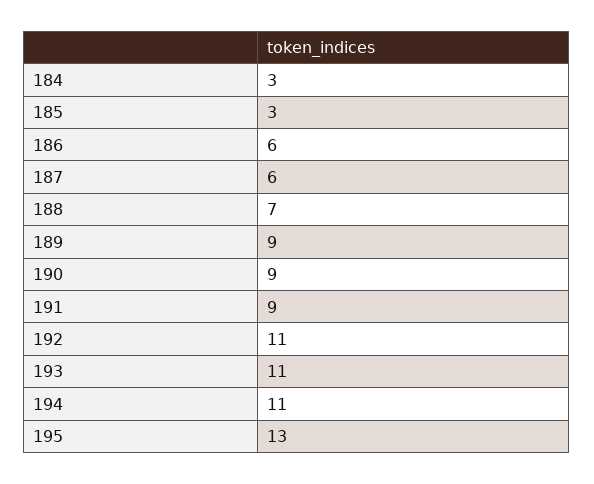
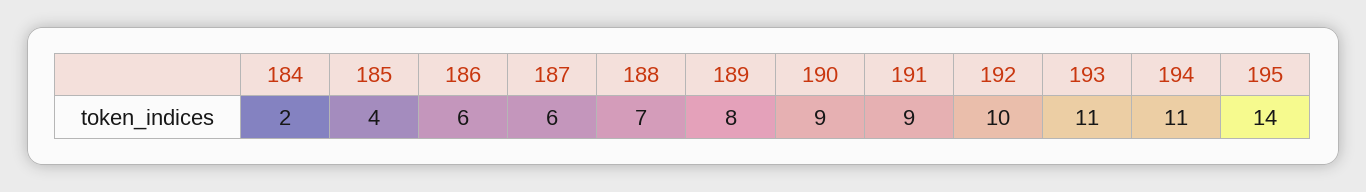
184: 3 -> 2
185: 3 -> 4
189: 9 -> 8
192: 11 -> 10
195: 13 -> 14

